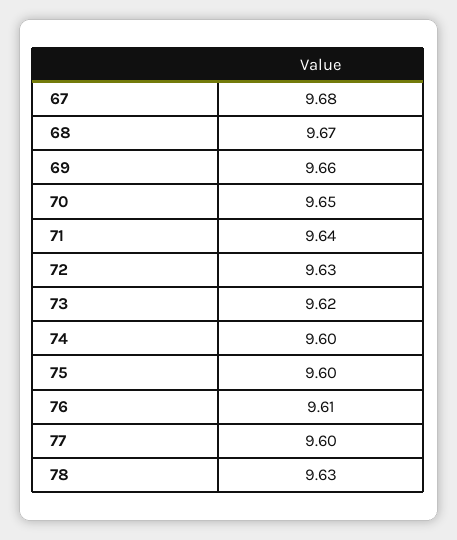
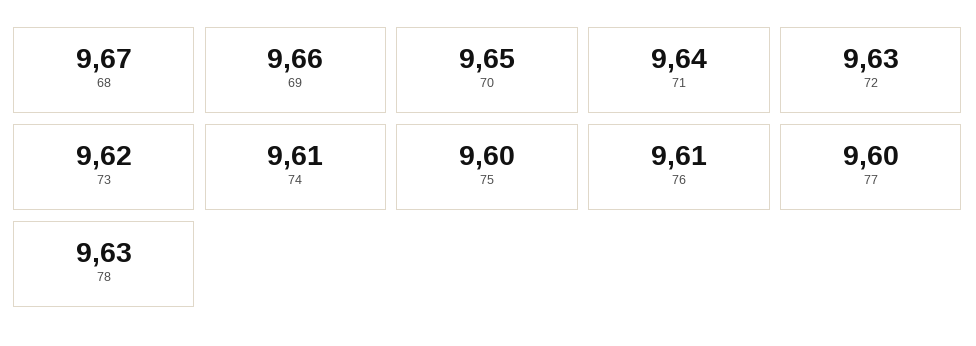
67: 9.68 -> none
74: 9.6 -> 9.61

